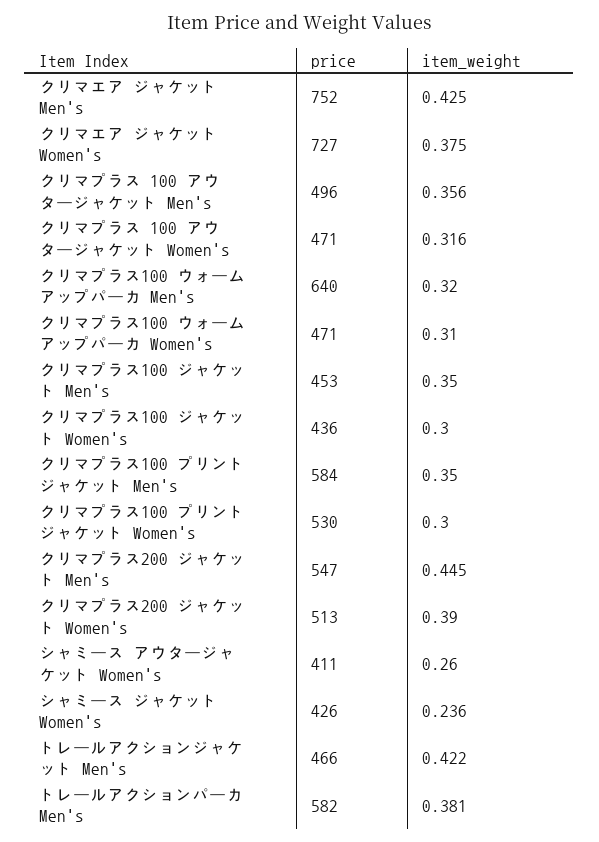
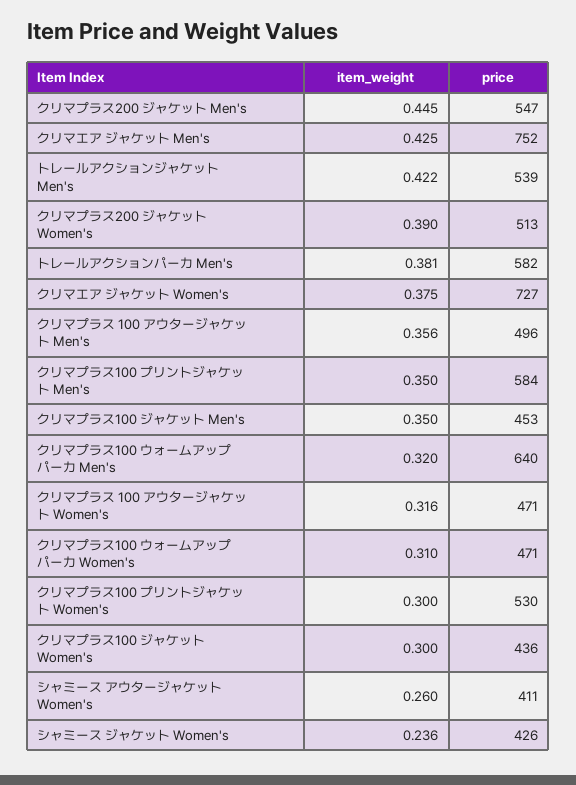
price, トレールアクションジャケット Men's: 466 -> 539

